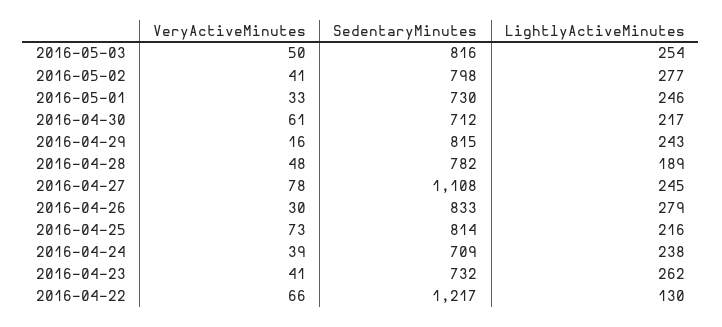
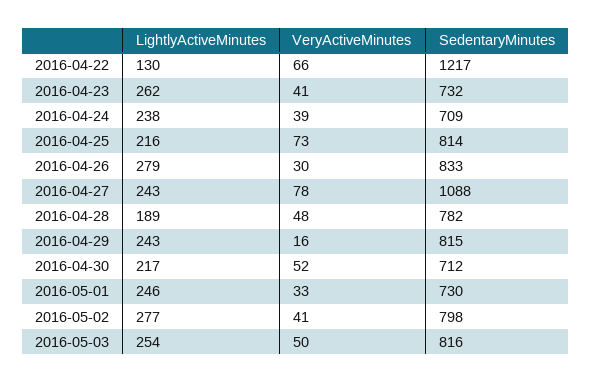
VeryActiveMinutes, 2016-04-30: 61 -> 52
SedentaryMinutes, 2016-04-27: 1108 -> 1088
LightlyActiveMinutes, 2016-04-27: 245 -> 243

